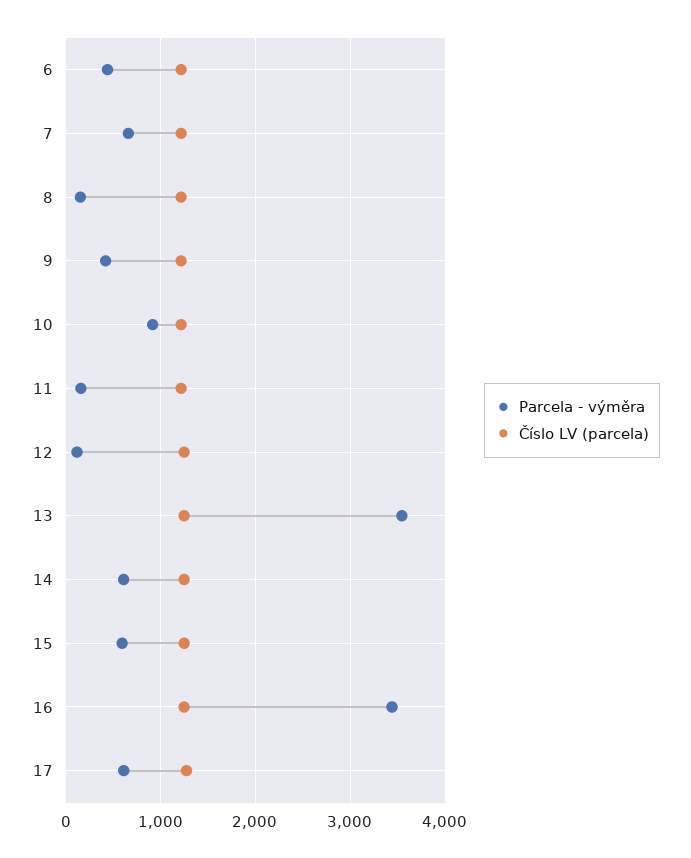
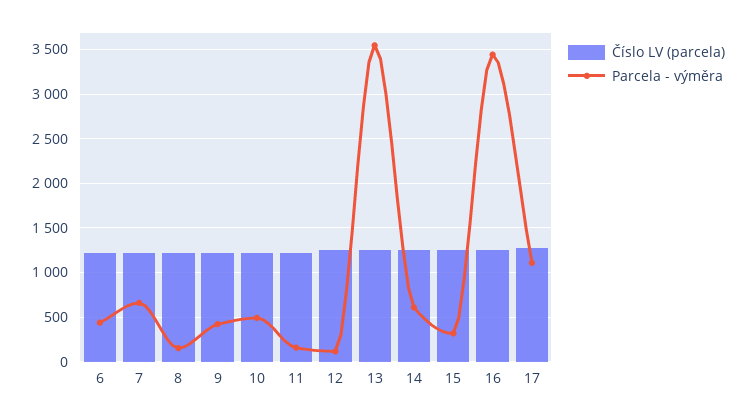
Parcela - výměra, 10: 900 -> 500
Parcela - výměra, 15: 600 -> 300
Parcela - výměra, 17: 600 -> 1100

